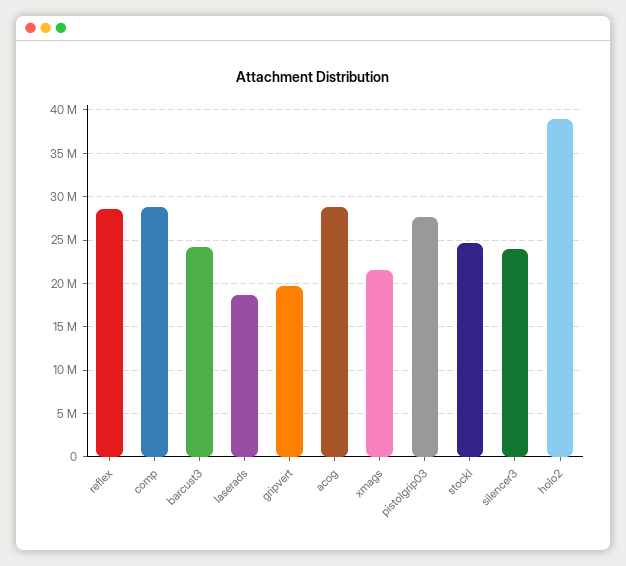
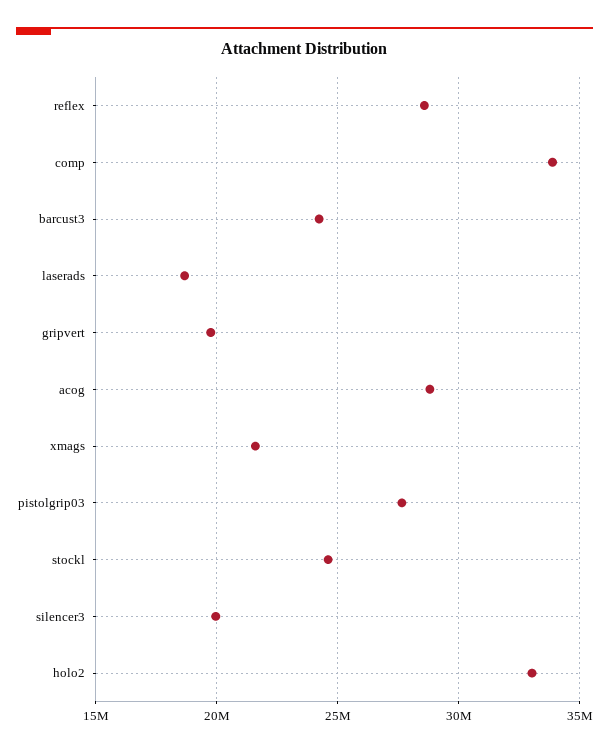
comp: 29000000 -> 34000000
silencer3: 24000000 -> 20000000
holo2: 39000000 -> 33000000

